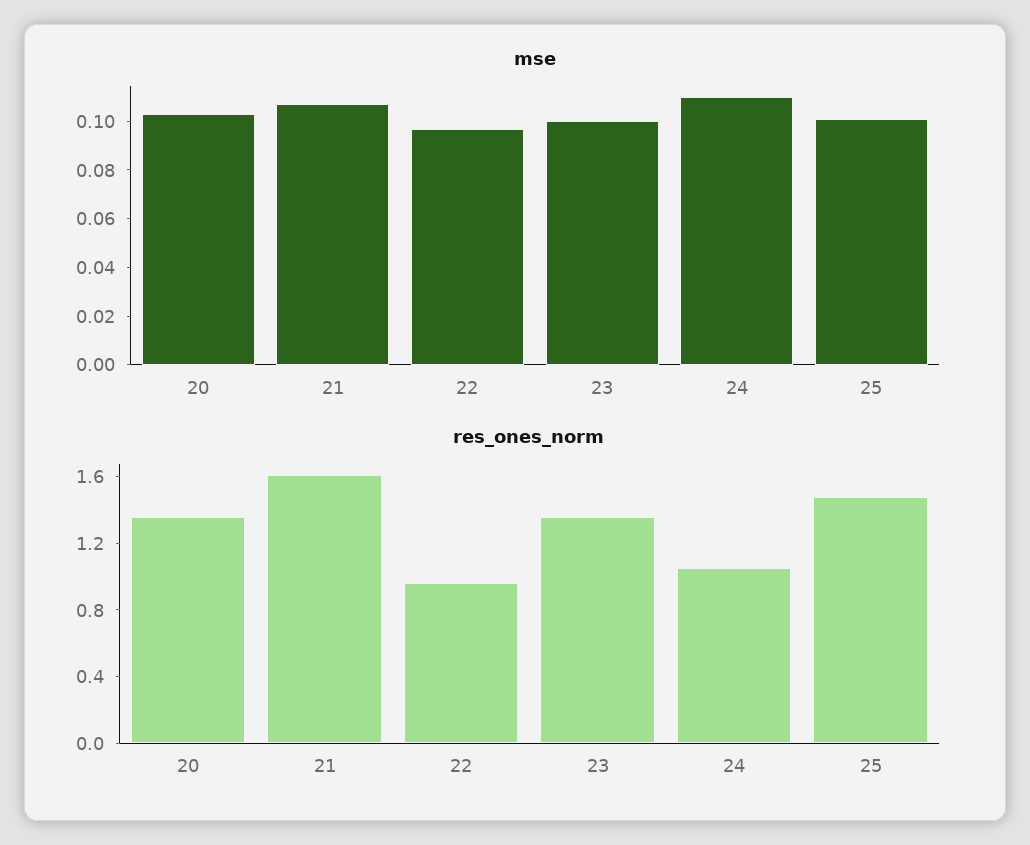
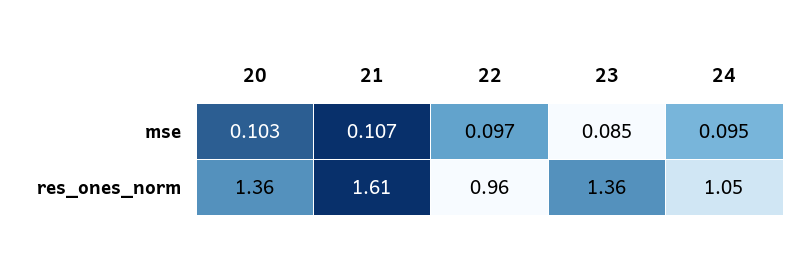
mse, 23: 0.1 -> 0.085
mse, 24: 0.11 -> 0.095
mse, 25: 0.1 -> none
res_ones_norm, 25: 1.5 -> none

